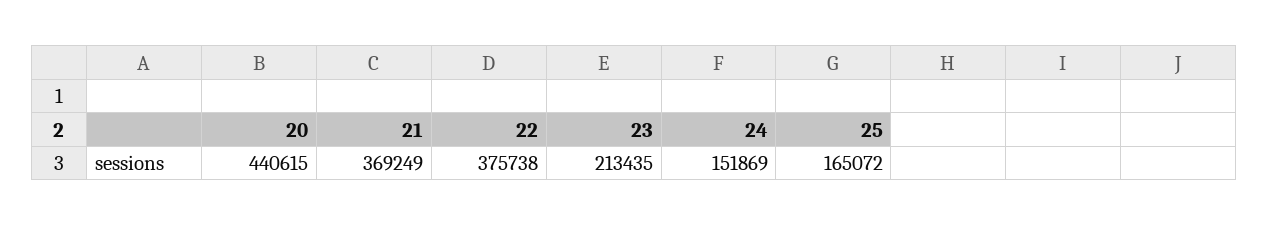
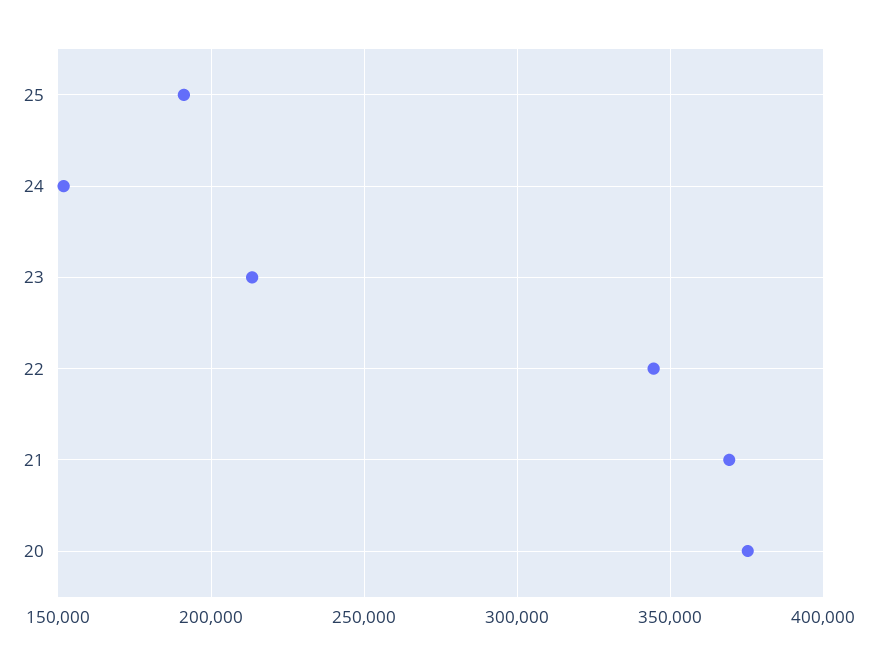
20: 440615 -> 375000
22: 375738 -> 345000
25: 165072 -> 190000

